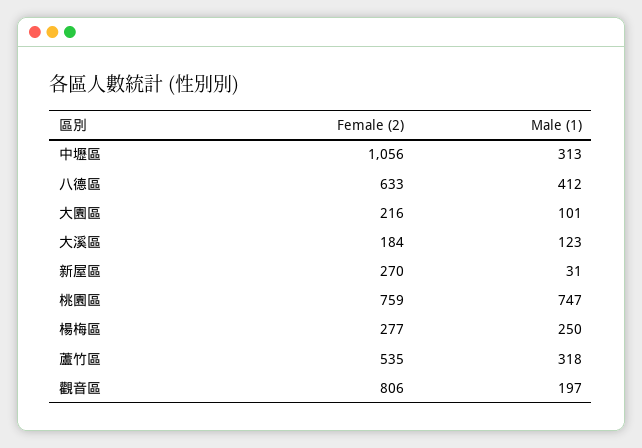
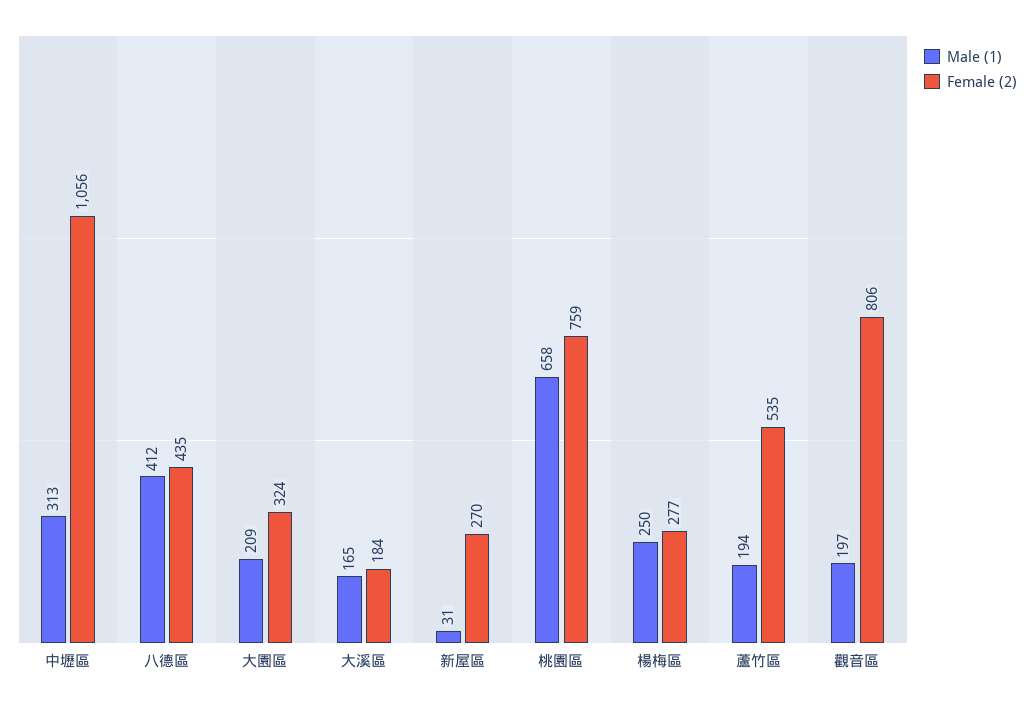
Female (2), 八德區: 633 -> 435
Female (2), 大園區: 216 -> 324
Male (1), 大園區: 101 -> 209
Male (1), 大溪區: 123 -> 165
Male (1), 桃園區: 747 -> 658
Male (1), 蘆竹區: 318 -> 194

